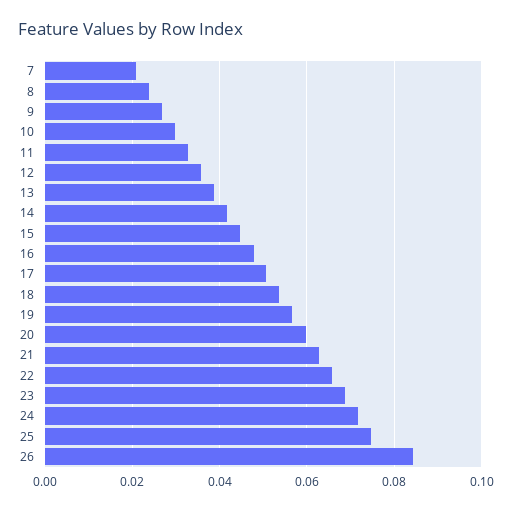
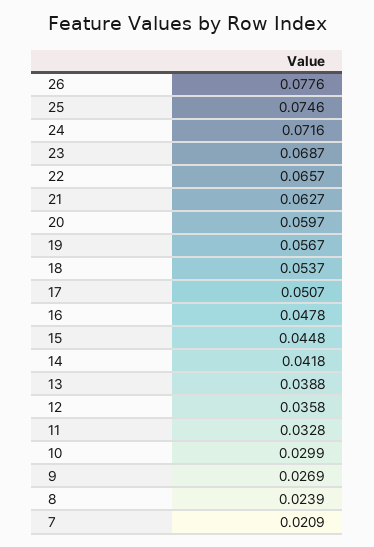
26: 0.084 -> 0.0776

